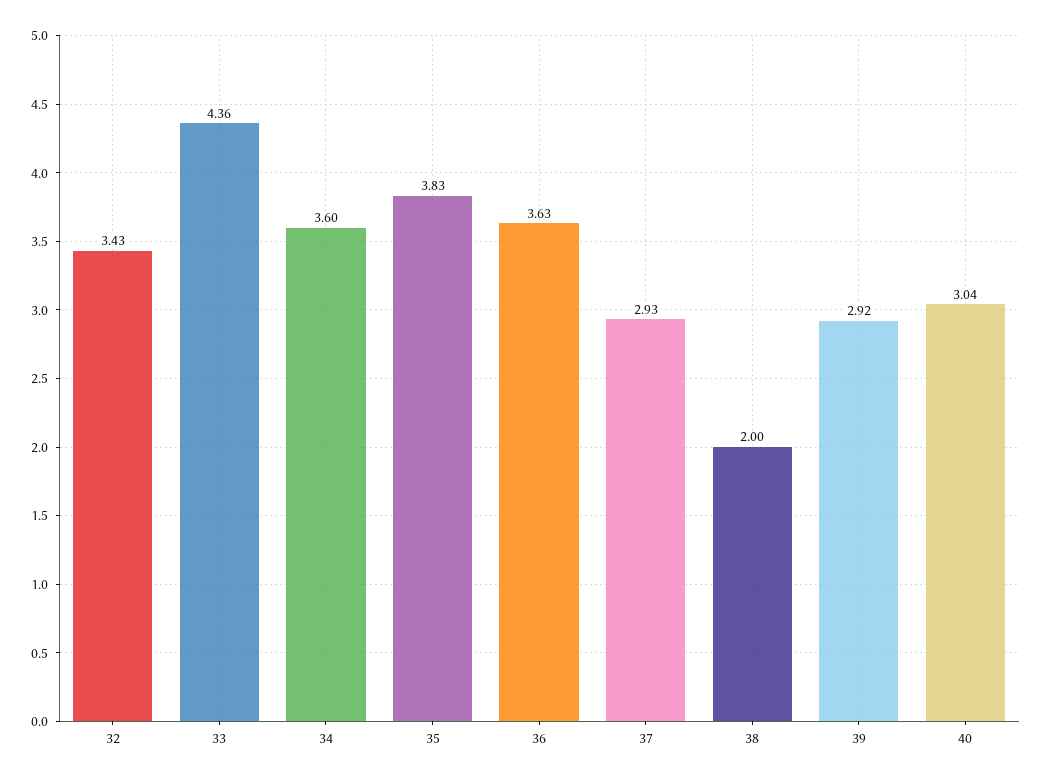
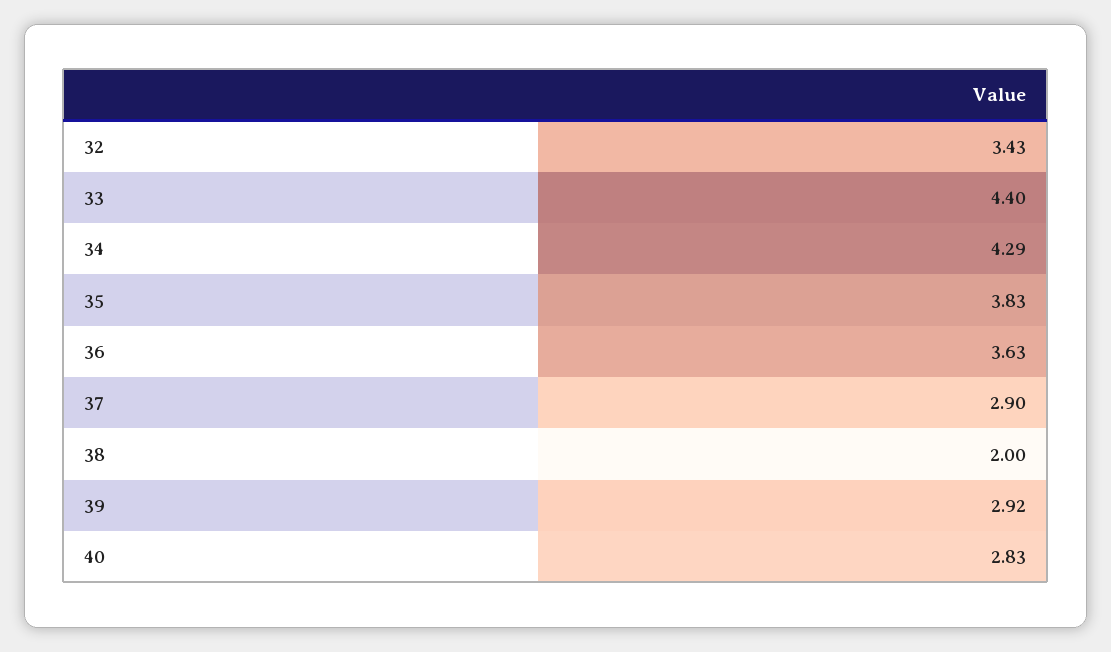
33: 4.36 -> 4.4
34: 3.6 -> 4.29
37: 2.93 -> 2.9
40: 3.04 -> 2.83

